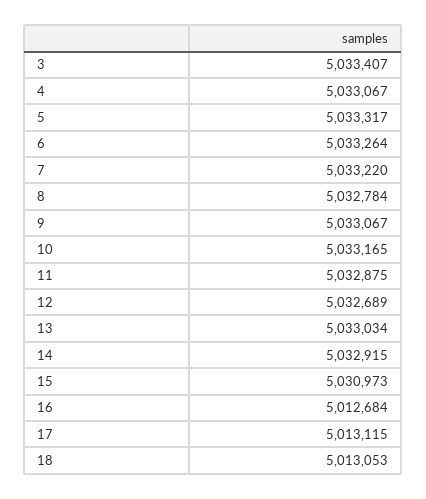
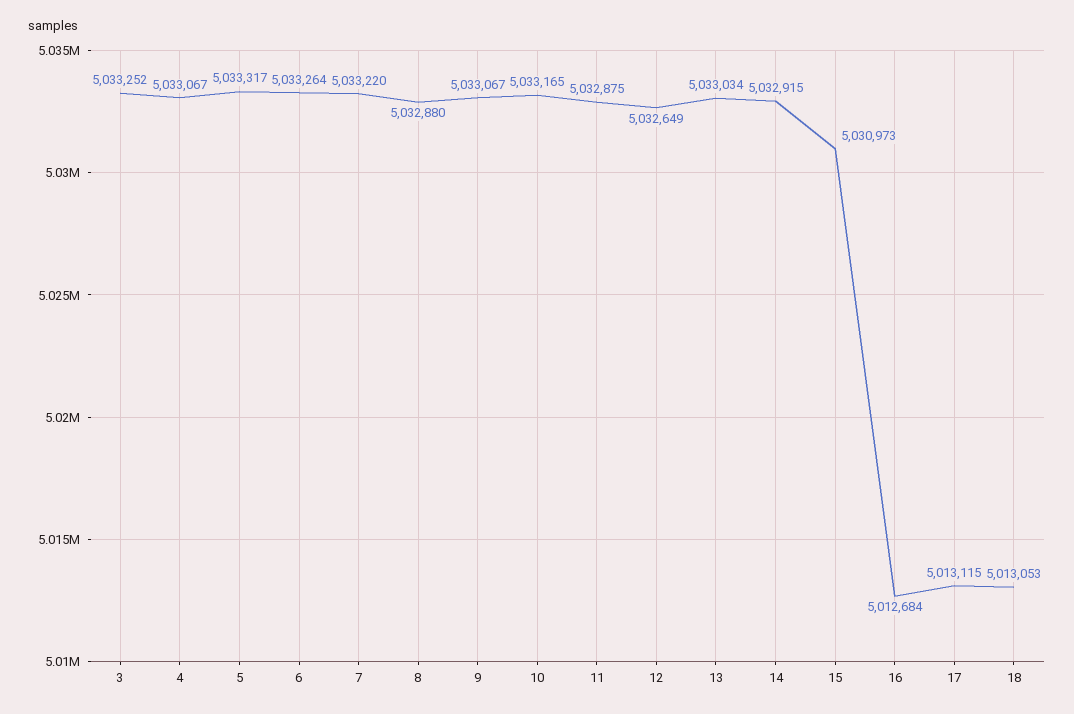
3: 5033407 -> 5033252
8: 5032784 -> 5032880
12: 5032689 -> 5032649

